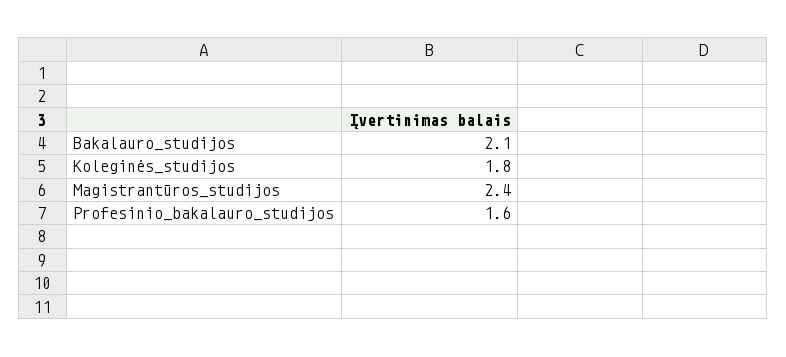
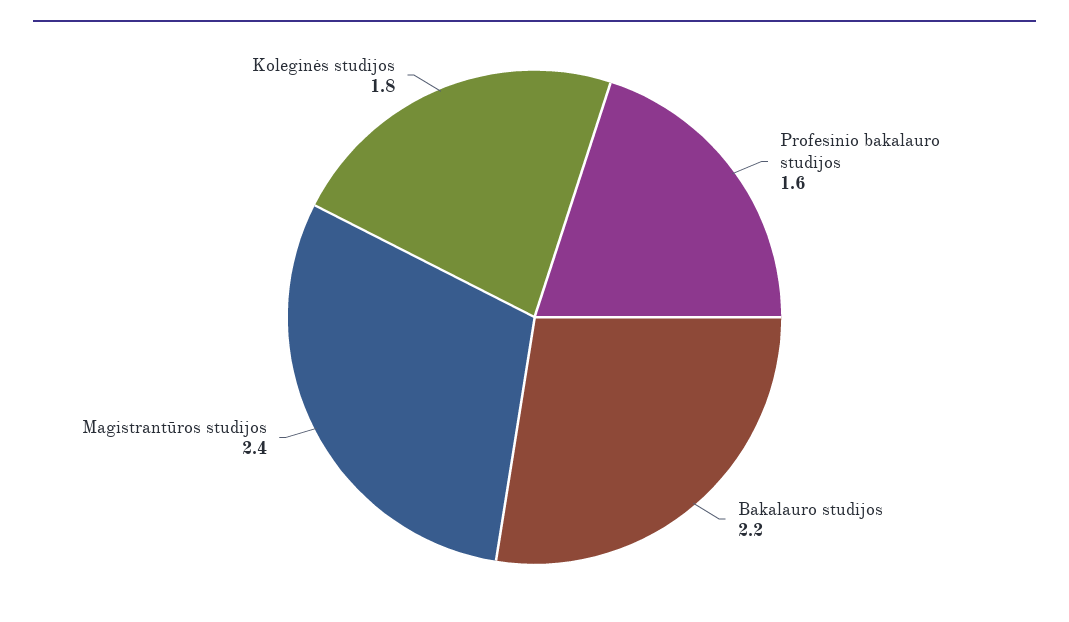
Bakalauro_studijos: 2.1 -> 2.2

